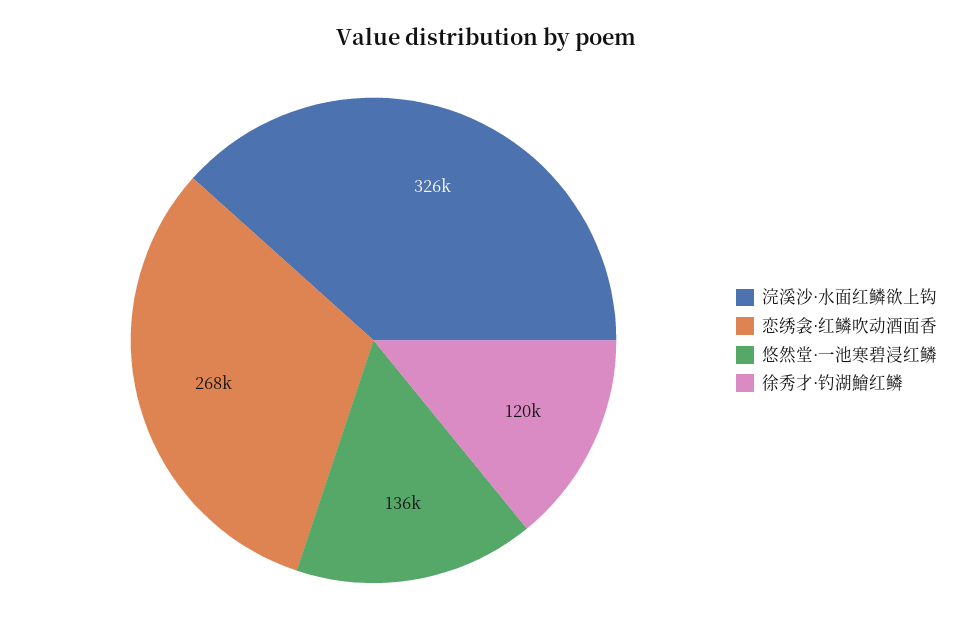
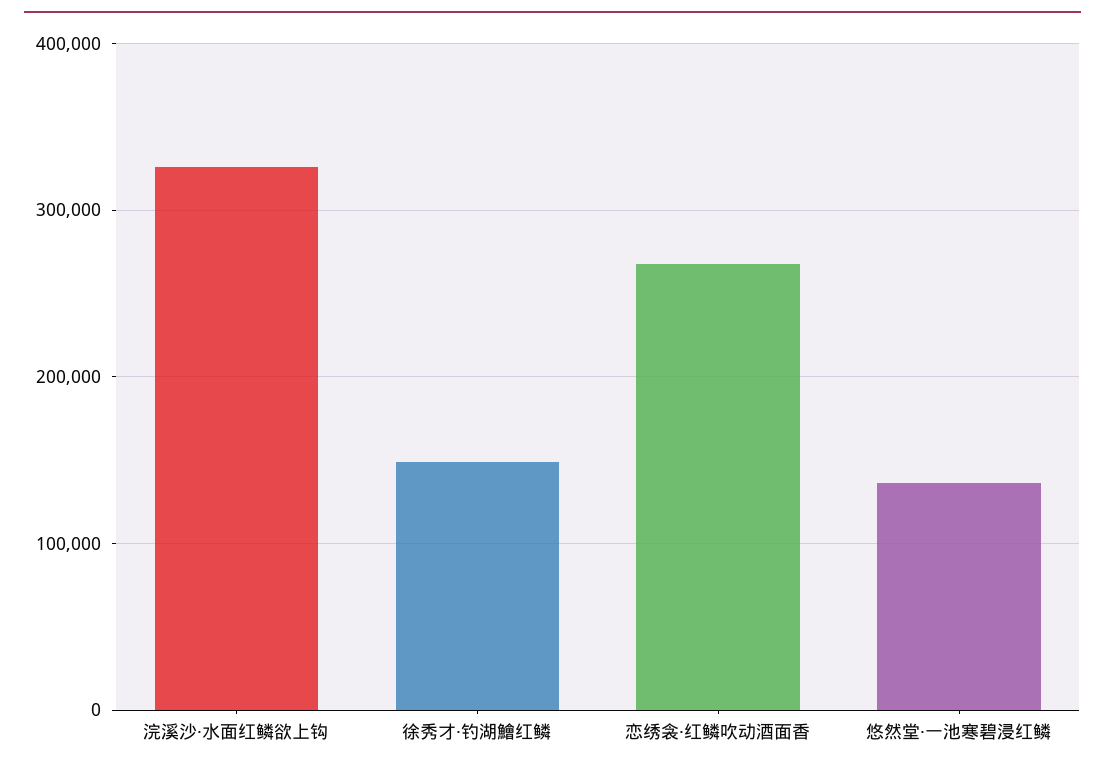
徐秀才·钓湖鱠红鳞: 120000 -> 150000

